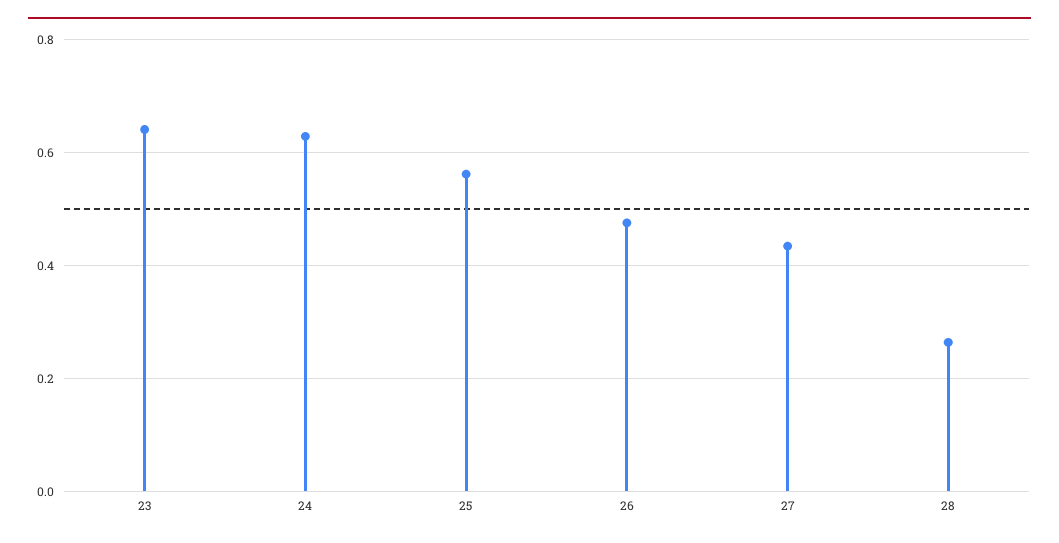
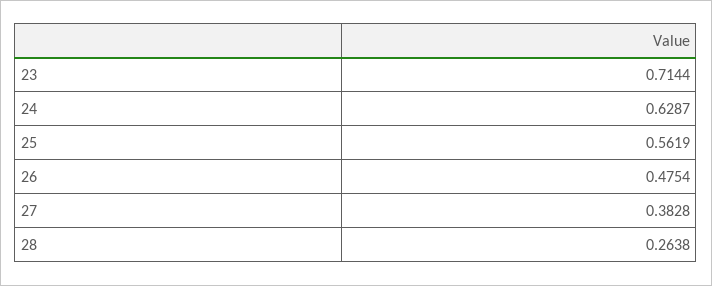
23: 0.64 -> 0.7144
27: 0.44 -> 0.3828

